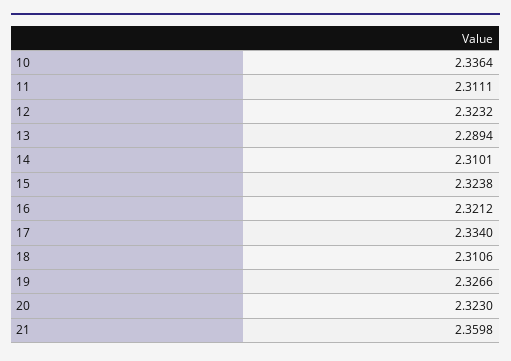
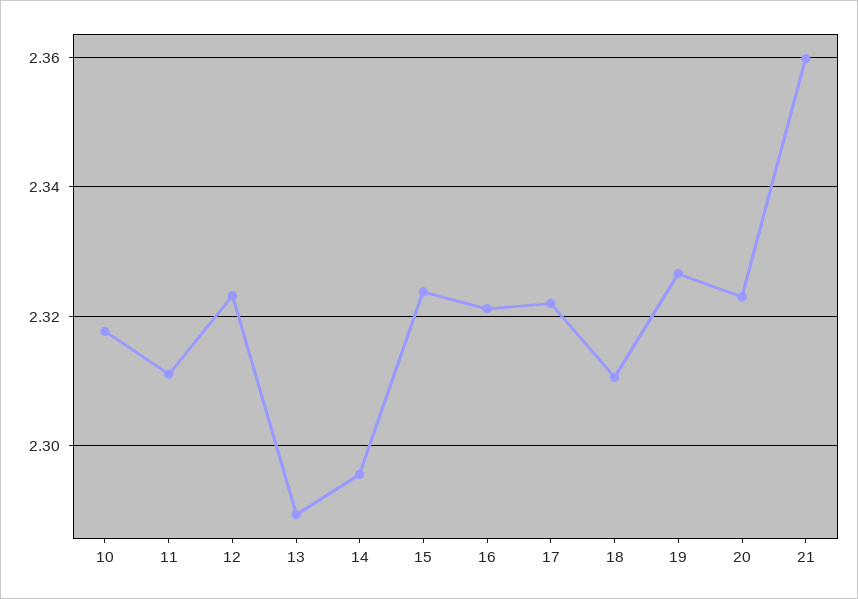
10: 2.3364 -> 2.318
14: 2.3101 -> 2.296
17: 2.334 -> 2.322

